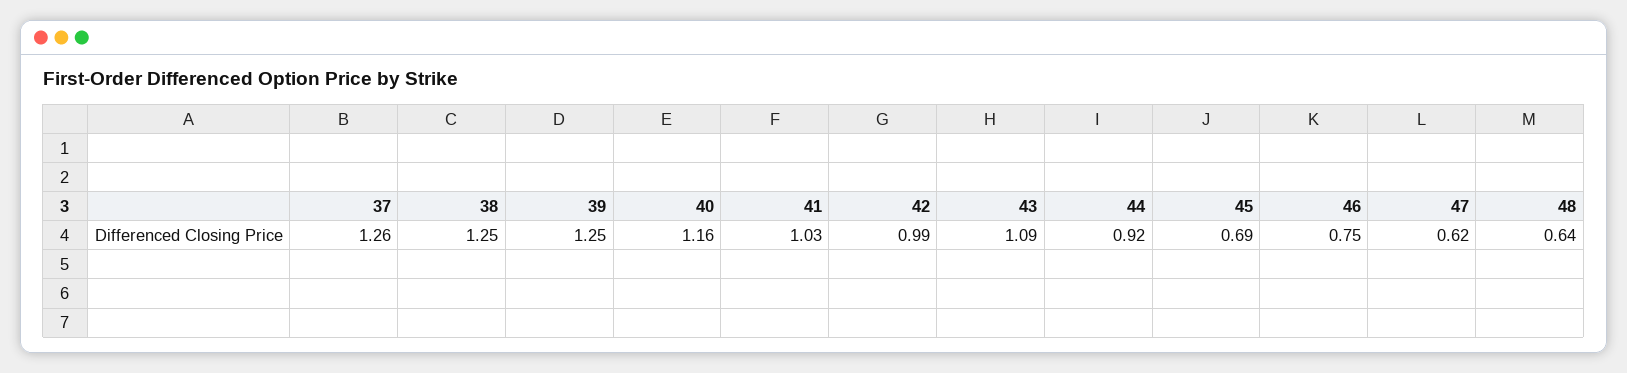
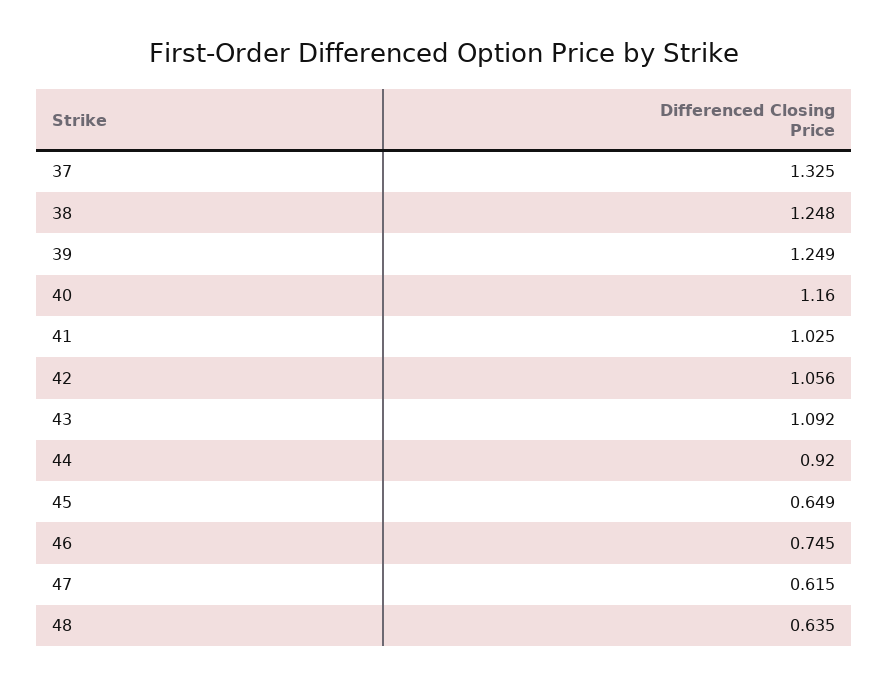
37: 1.26 -> 1.325
42: 0.99 -> 1.056
45: 0.69 -> 0.649

